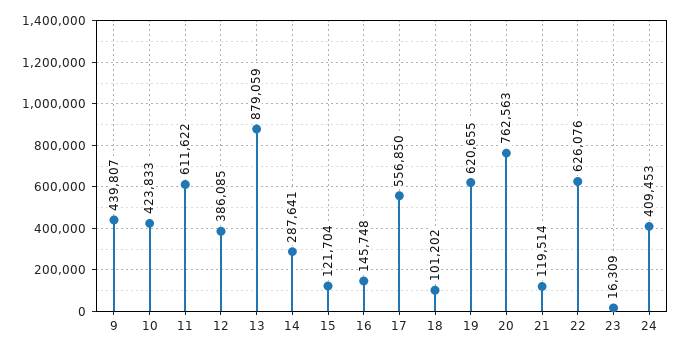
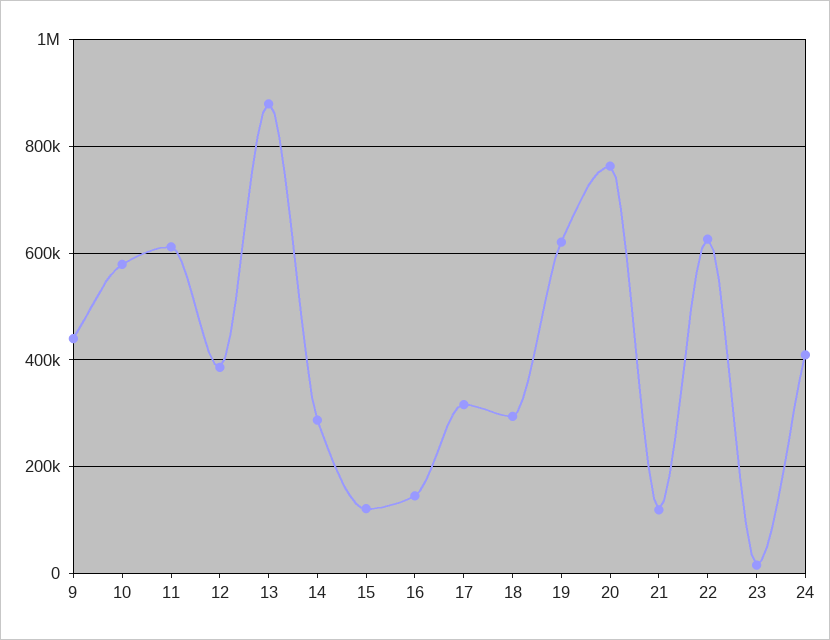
10: 423833 -> 580000
17: 556850 -> 320000
18: 101202 -> 300000

